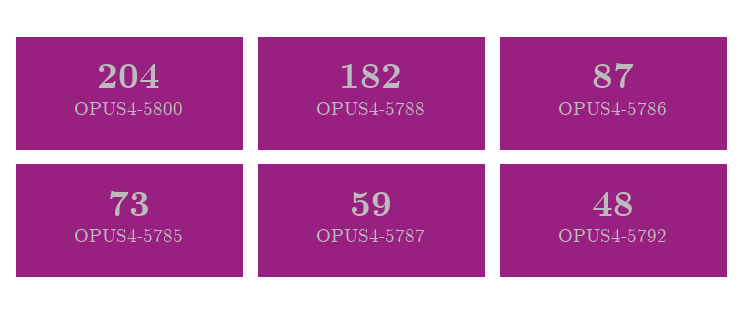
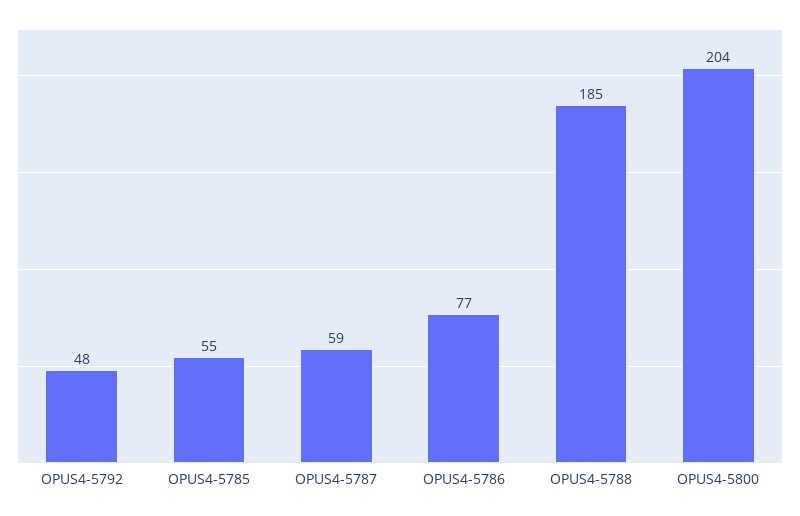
OPUS4-5788: 182 -> 185
OPUS4-5786: 87 -> 77
OPUS4-5785: 73 -> 55

